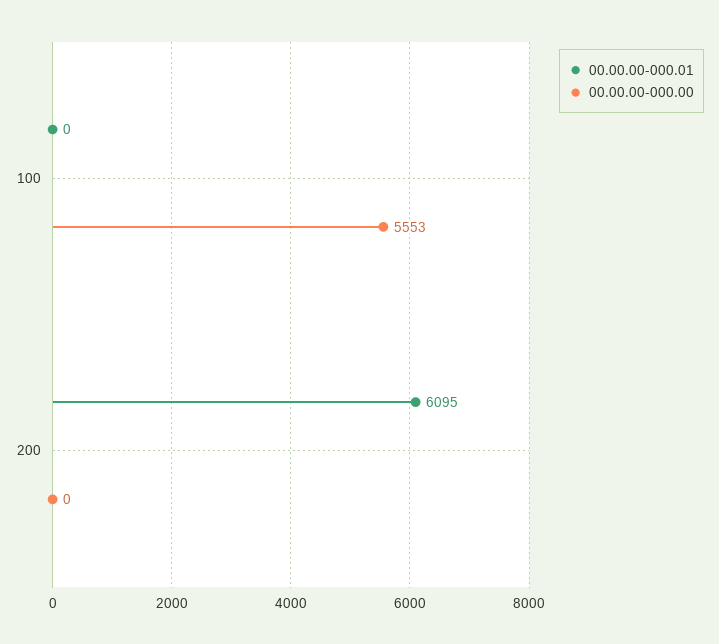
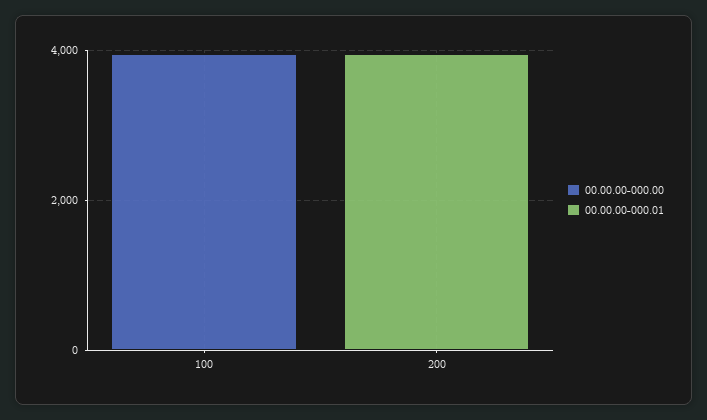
00.00.00-000.00, 100: 5553 -> 4000
00.00.00-000.01, 200: 6095 -> 4000

